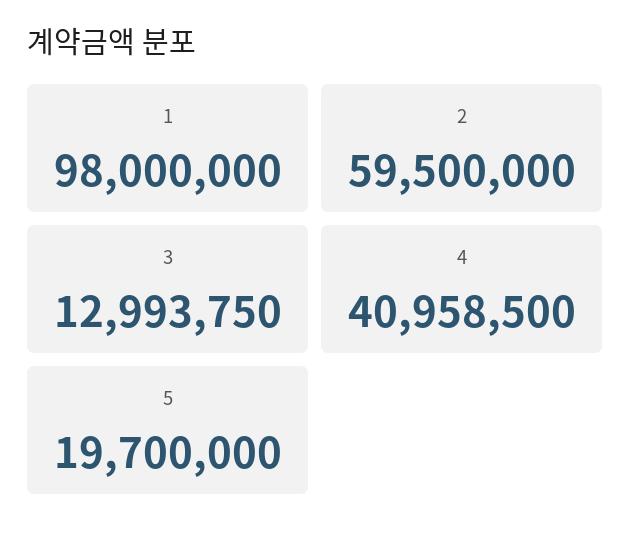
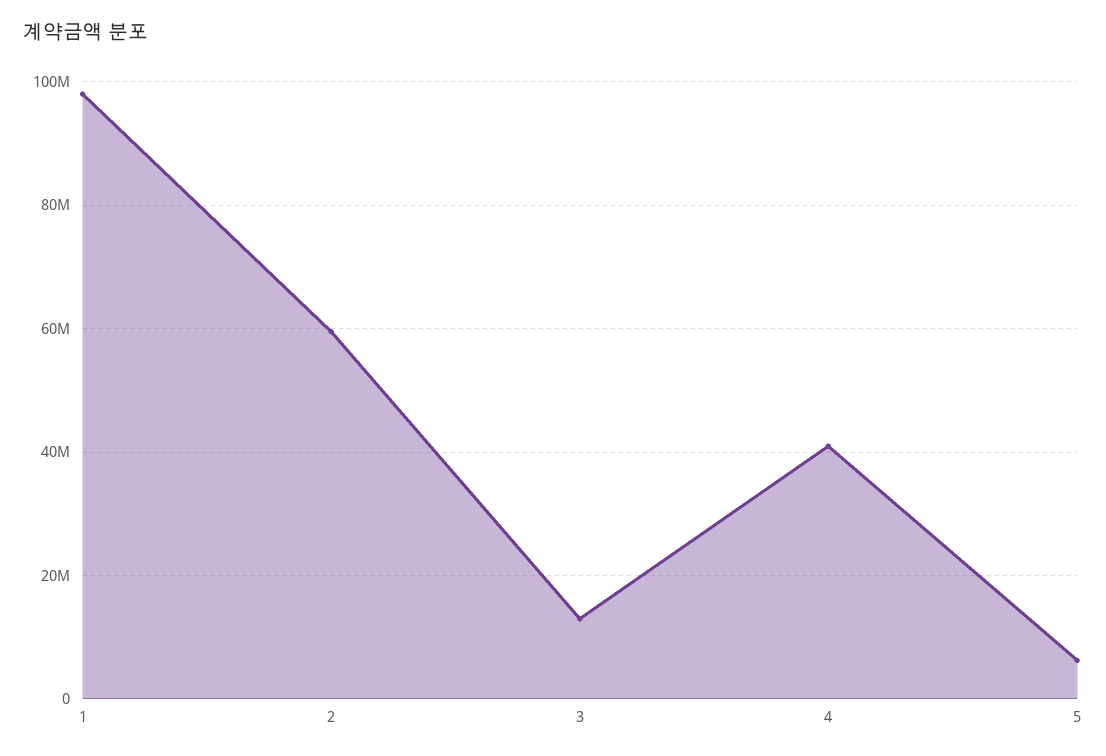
5: 19700000 -> 6000000

